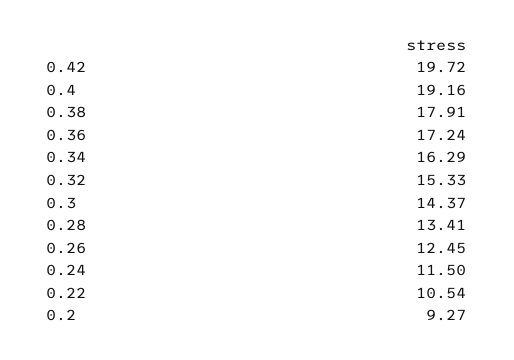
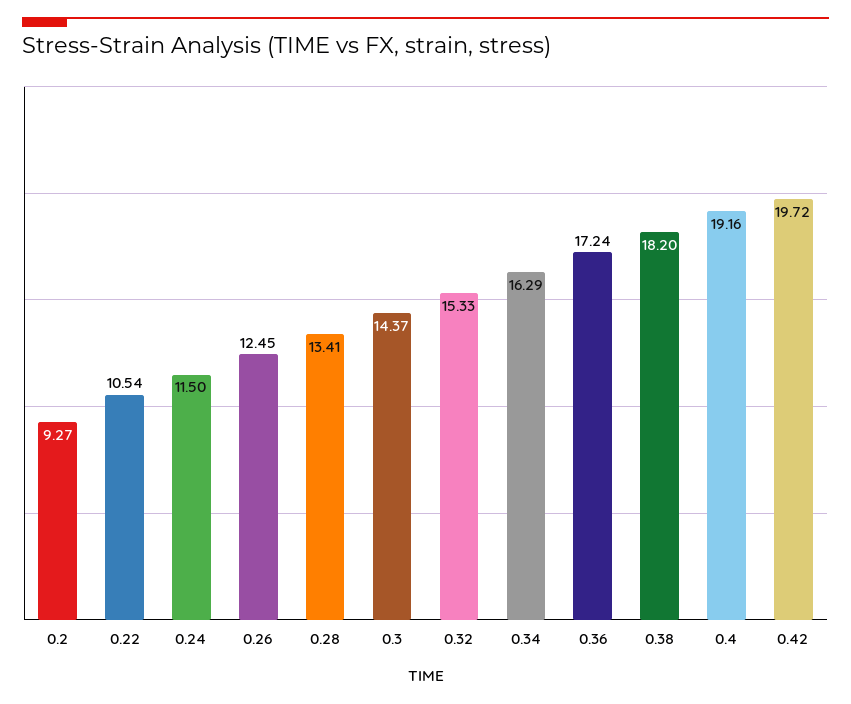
0.38: 17.91 -> 18.2

